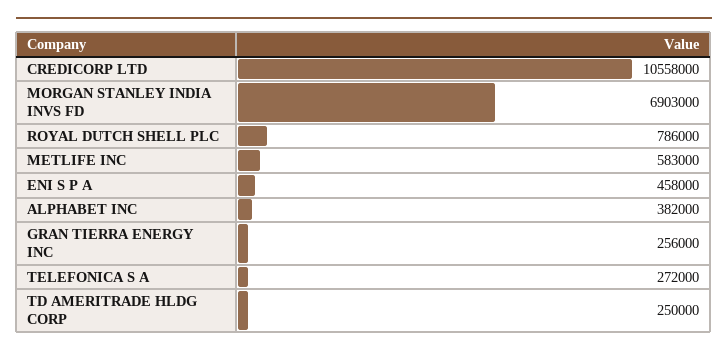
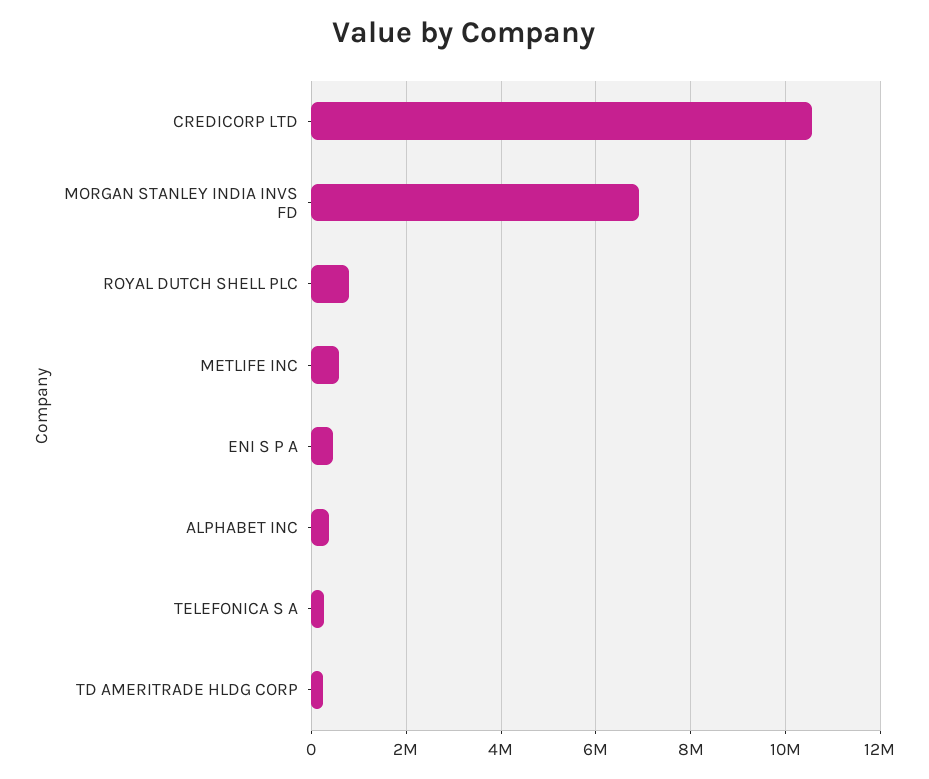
GRAN TIERRA ENERGY INC: 256000 -> none

